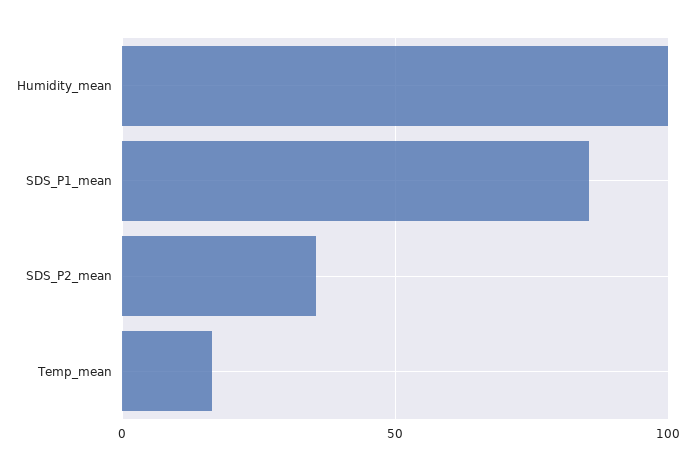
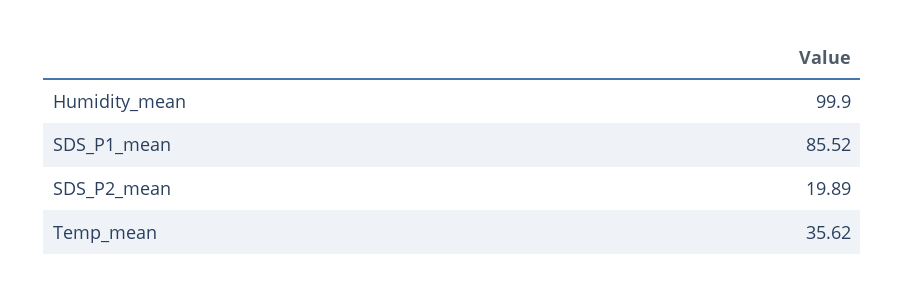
SDS_P2_mean: 35 -> 19.89
Temp_mean: 15 -> 35.62

